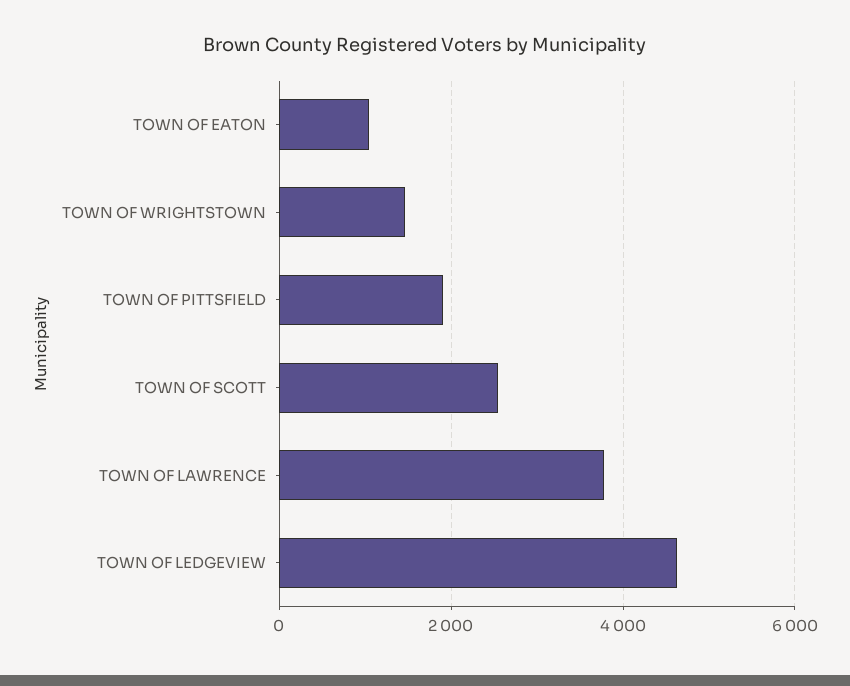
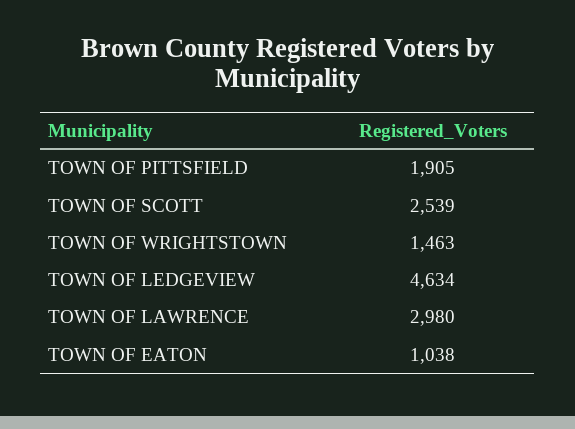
TOWN OF LAWRENCE: 3800 -> 2980

